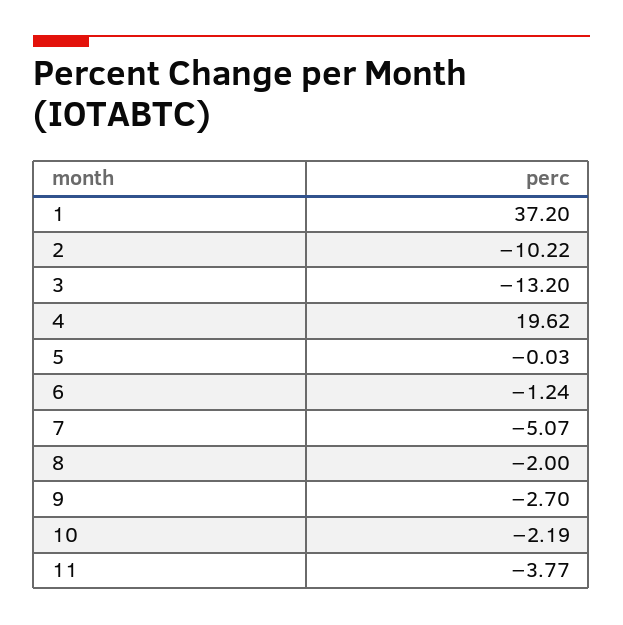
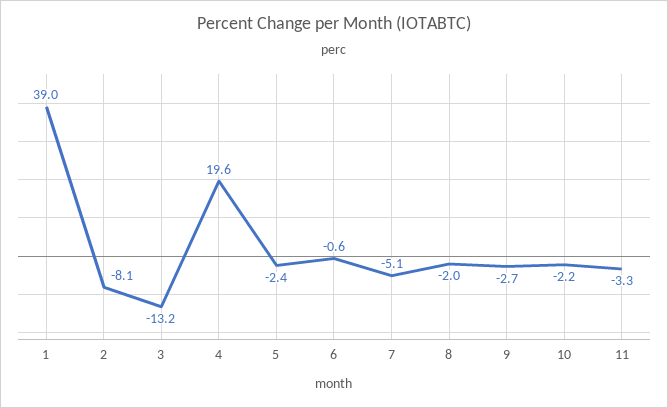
1: 37.2 -> 39
2: -10.22 -> -8.1
5: -0.03 -> -2.4
6: -1.24 -> -0.6
11: -3.77 -> -3.3

